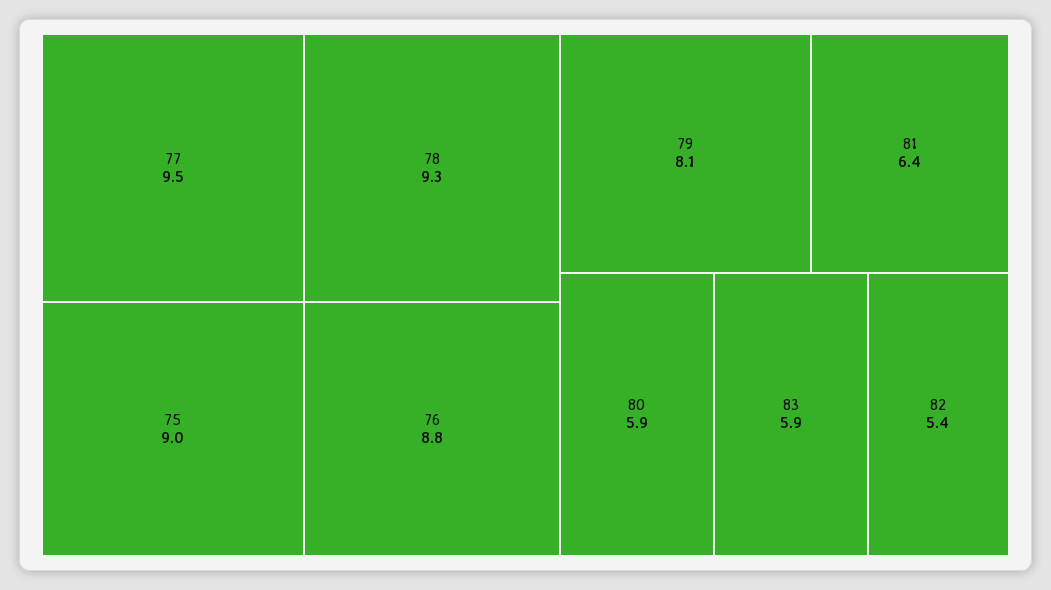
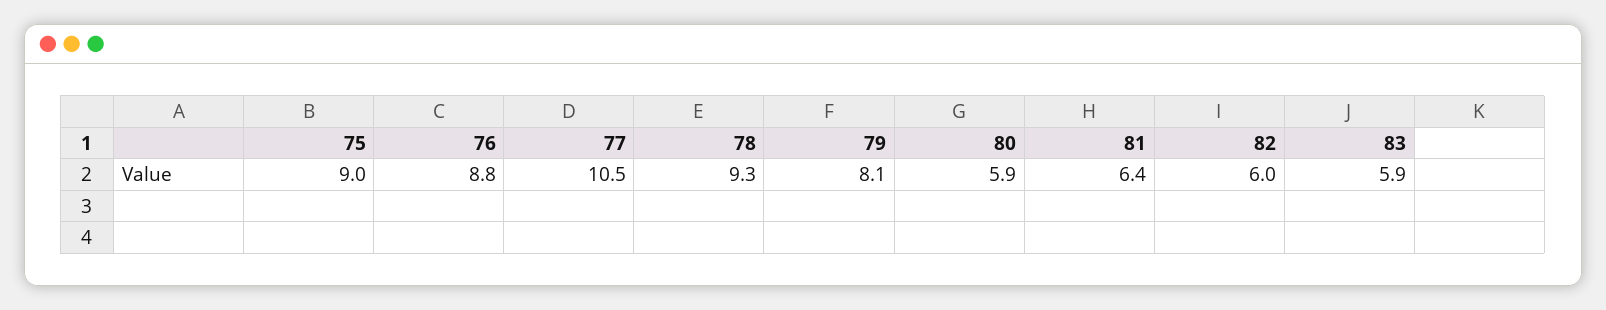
77: 9.5 -> 10.5
82: 5.4 -> 6

